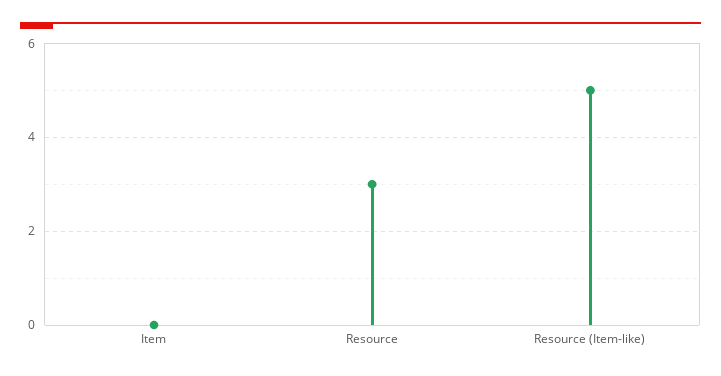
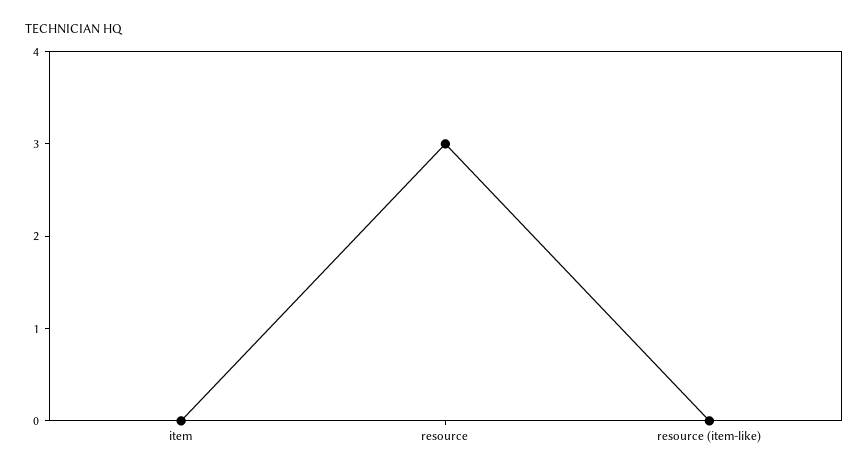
Resource (Item-like): 5 -> 0

